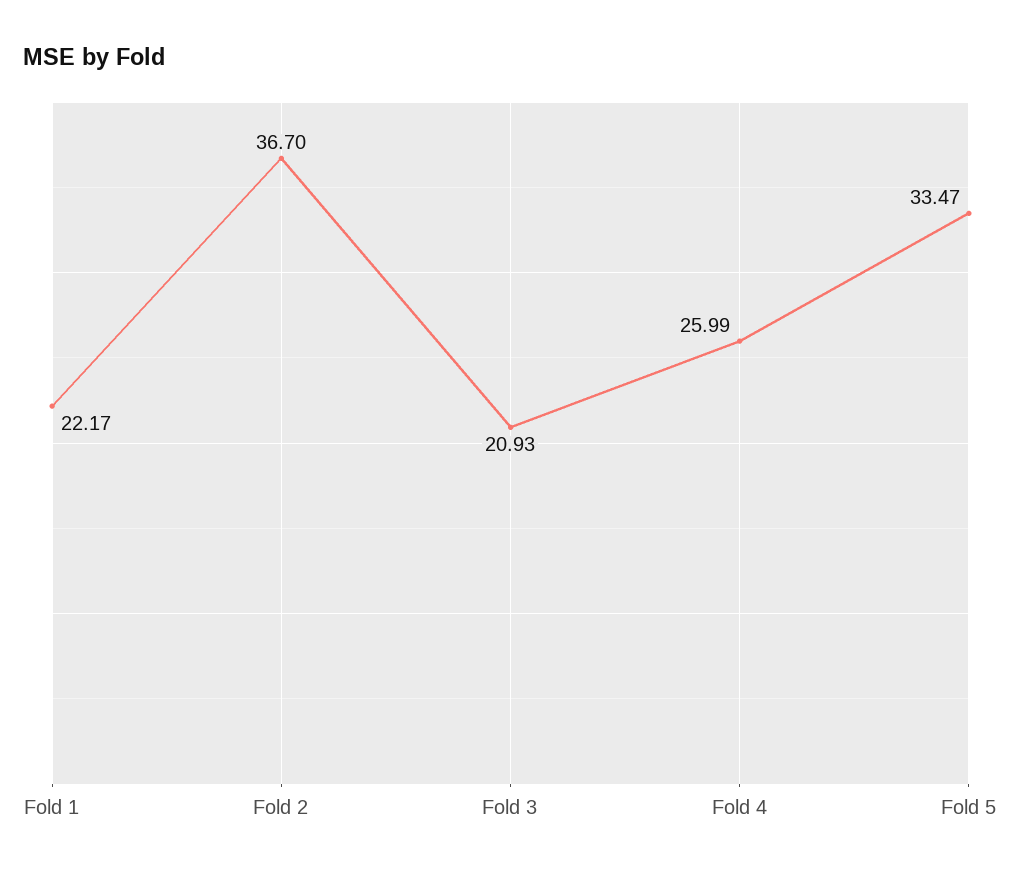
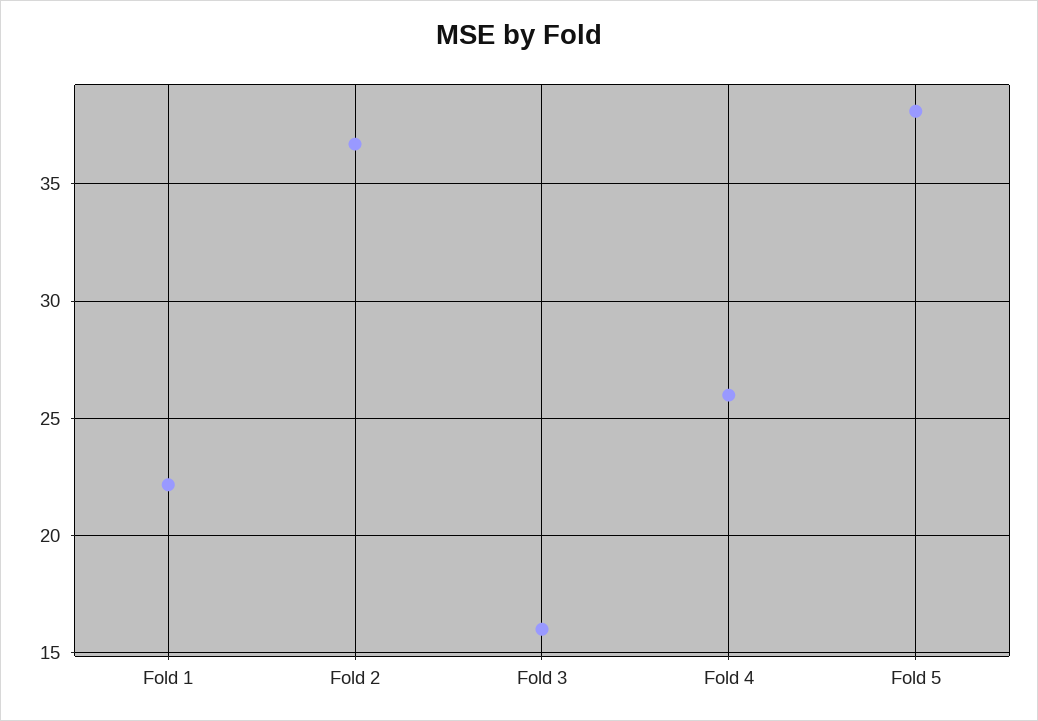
Fold 3: 20.93 -> 16
Fold 5: 33.47 -> 38

